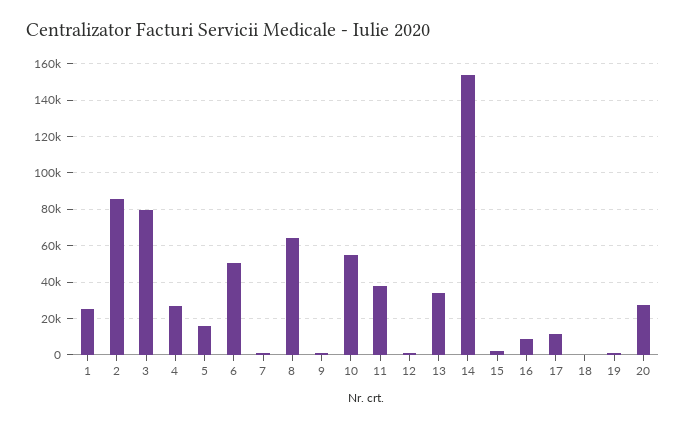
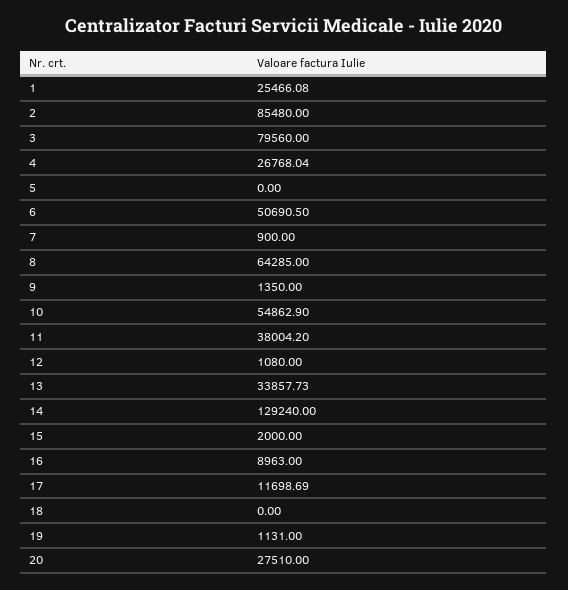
5: 15000 -> 0
14: 155000 -> 129240

